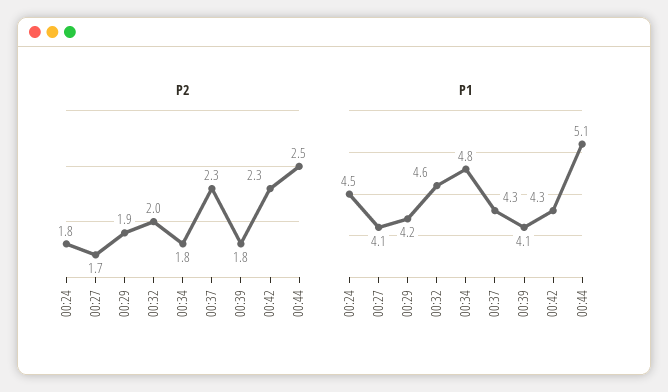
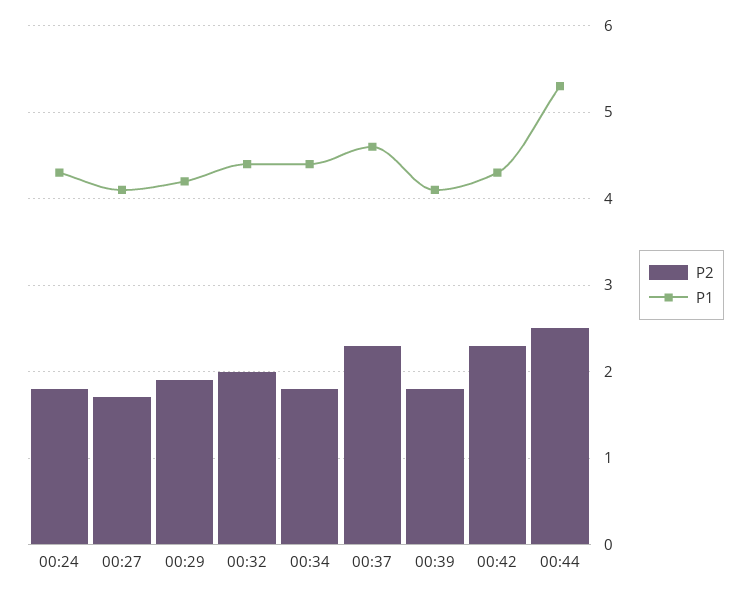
P1, 00:24: 4.5 -> 4.3
P1, 00:32: 4.6 -> 4.4
P1, 00:34: 4.8 -> 4.4
P1, 00:37: 4.3 -> 4.6
P1, 00:44: 5.1 -> 5.3

